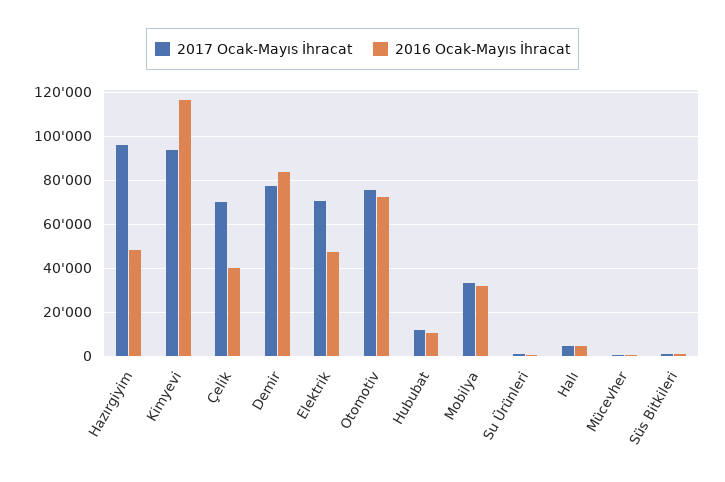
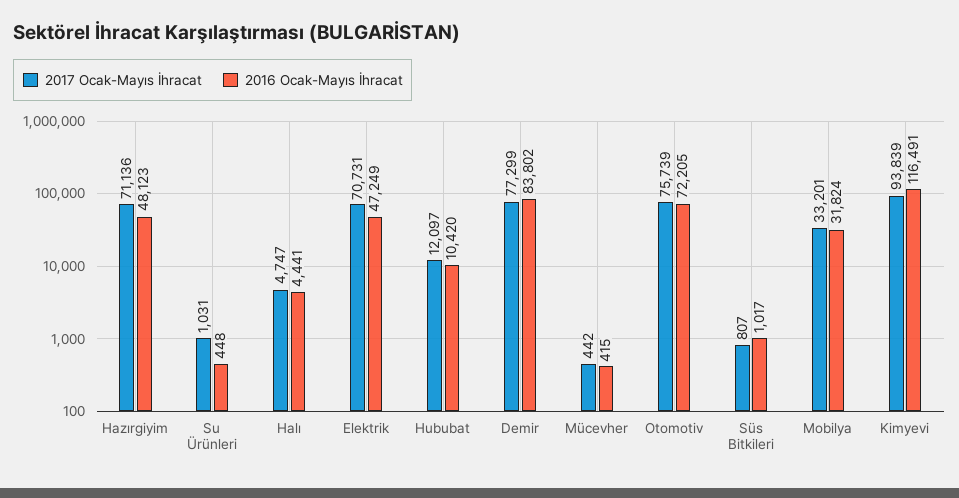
2017 Ocak-Mayıs İhracat, Hazırgiyim: 95000 -> 71136
2017 Ocak-Mayıs İhracat, Çelik: 70000 -> none
2016 Ocak-Mayıs İhracat, Çelik: 40000 -> none

